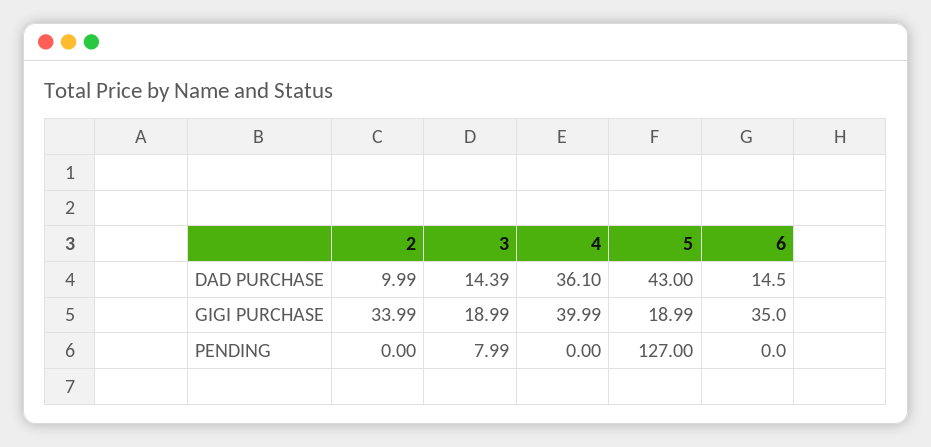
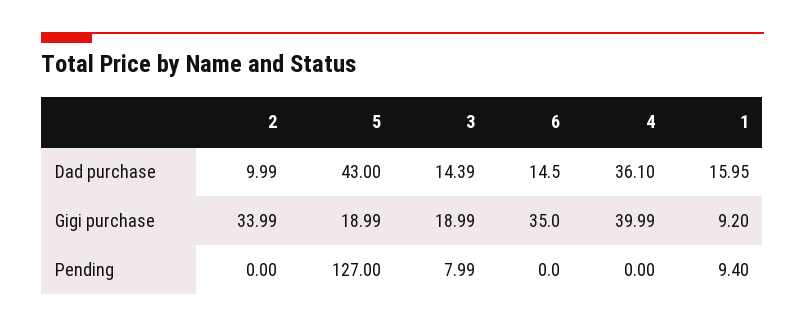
1, DAD PURCHASE: none -> 15.95
1, GIGI PURCHASE: none -> 9.2
1, PENDING: none -> 9.4

